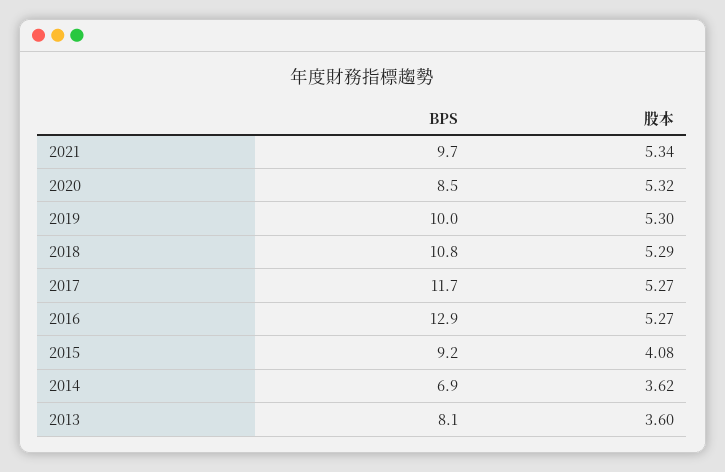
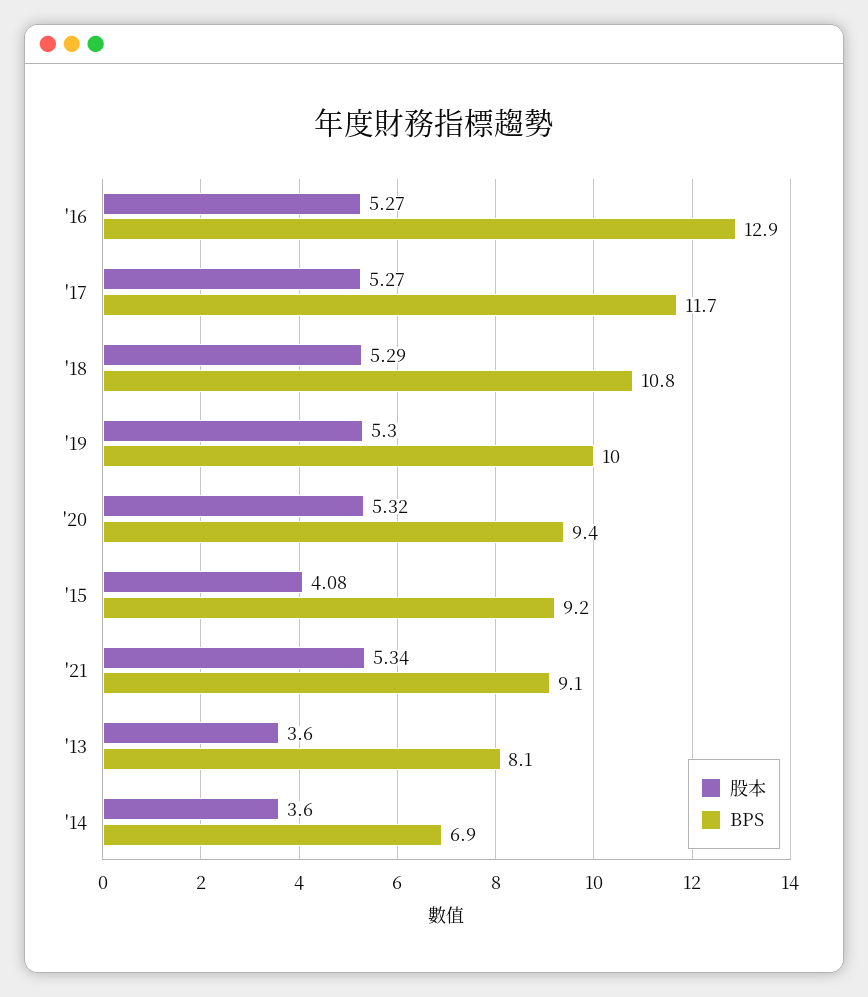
BPS, 2021: 9.7 -> 9.1
BPS, 2020: 8.5 -> 9.4
股本, 2014: 3.62 -> 3.6

